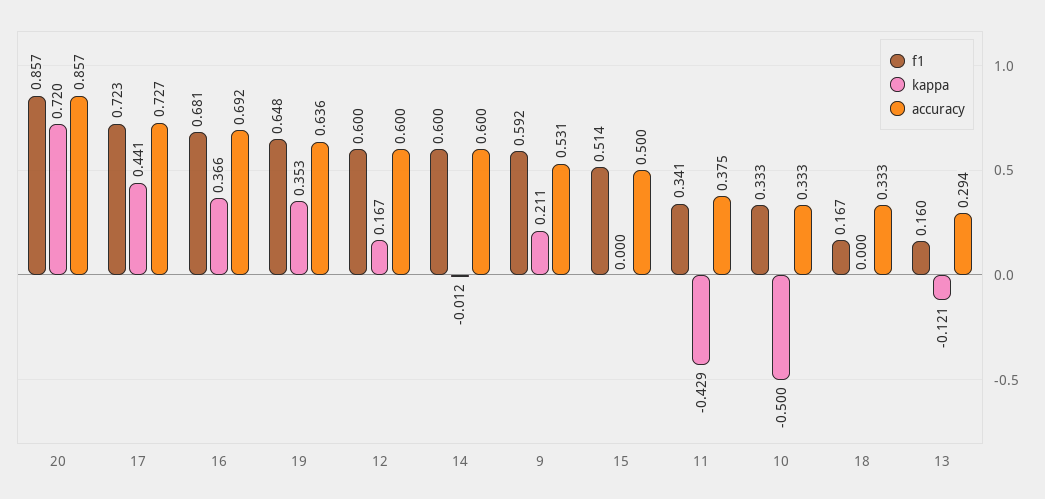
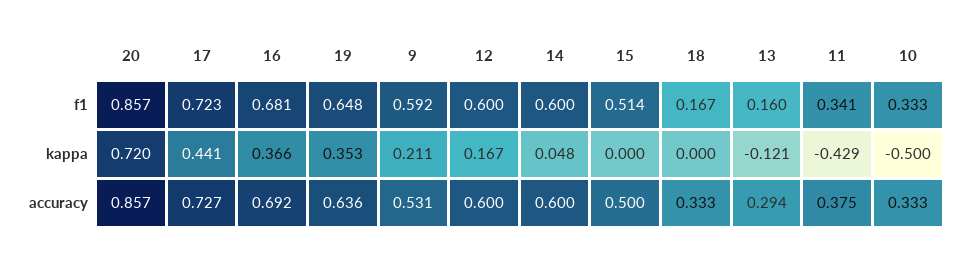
kappa, 14: -0.012 -> 0.048

